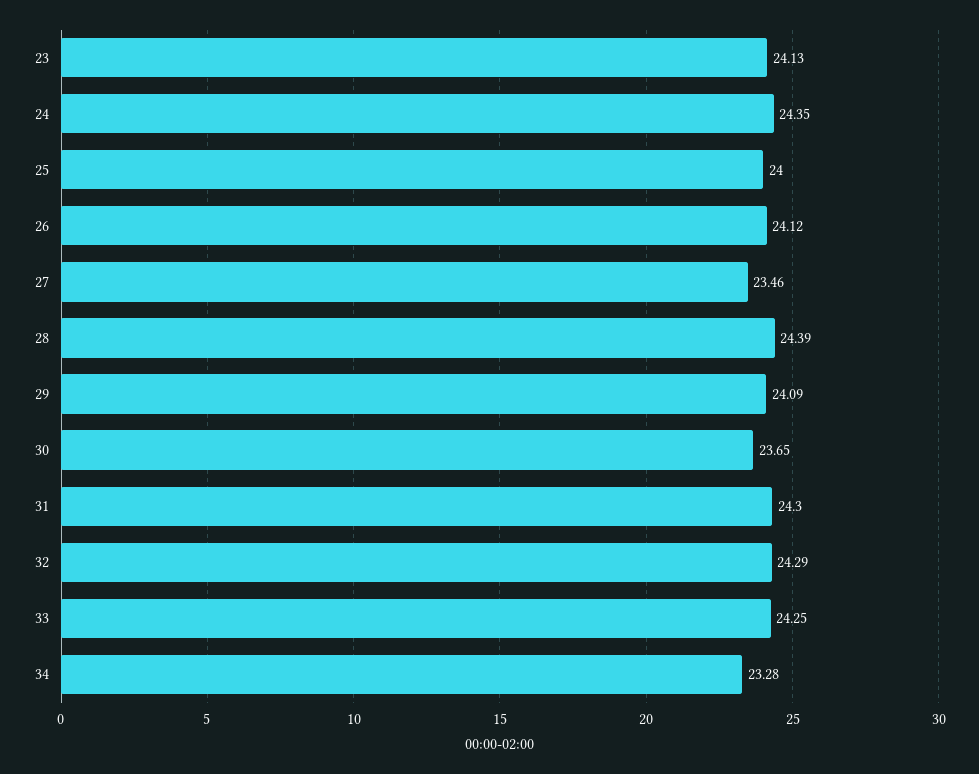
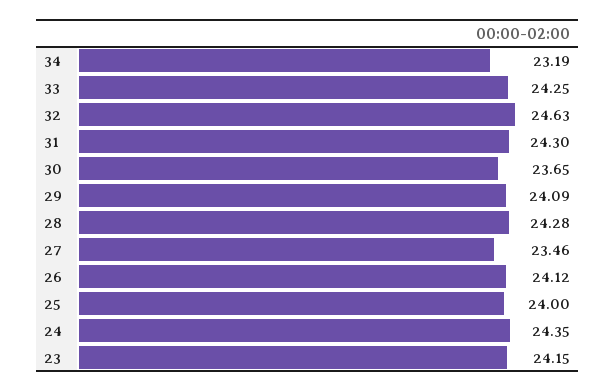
23: 24.13 -> 24.15
28: 24.39 -> 24.28
32: 24.29 -> 24.63
34: 23.28 -> 23.19

